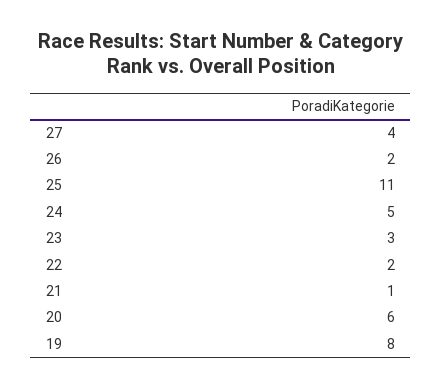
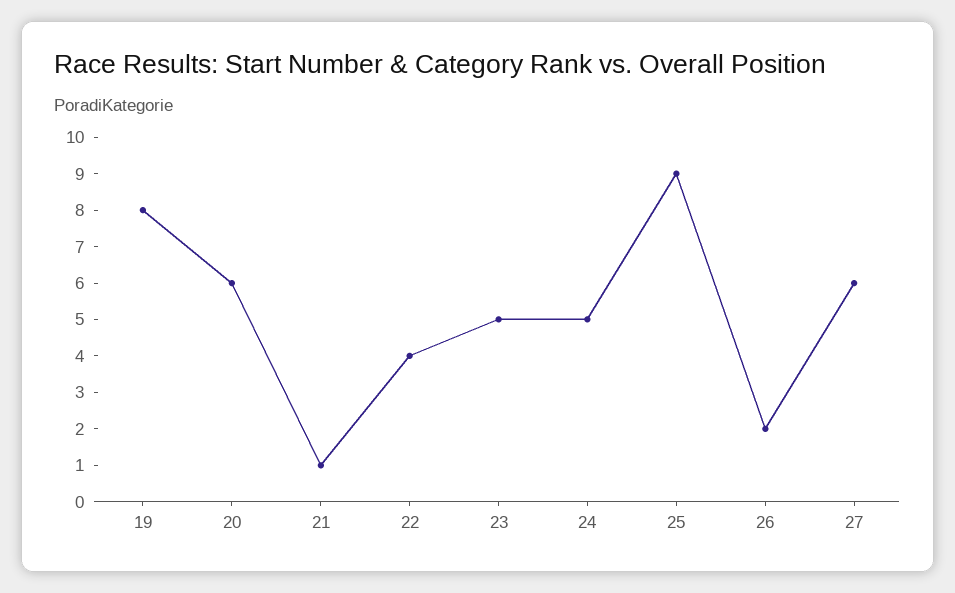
27: 4 -> 6
25: 11 -> 9
23: 3 -> 5
22: 2 -> 4

